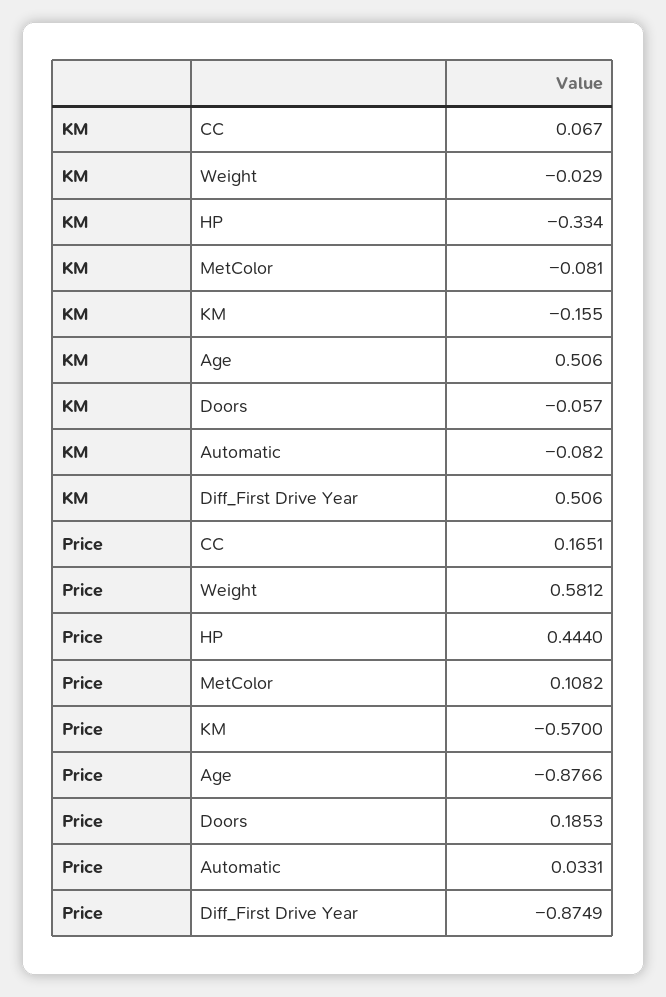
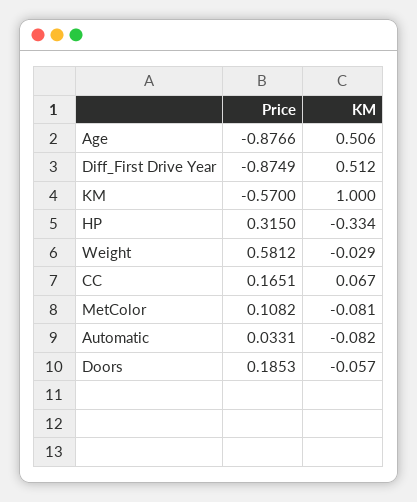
KM, KM: -0.155 -> 1
KM, Diff_First Drive Year: 0.506 -> 0.512
Price, HP: 0.444 -> 0.315

